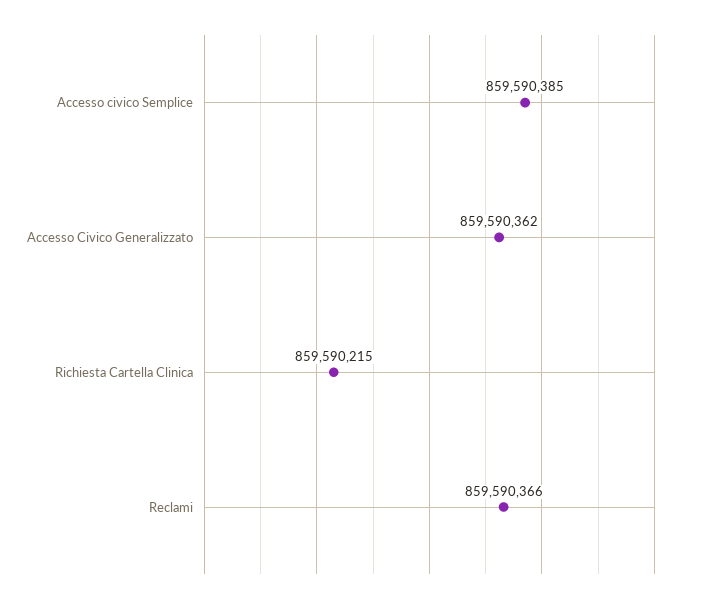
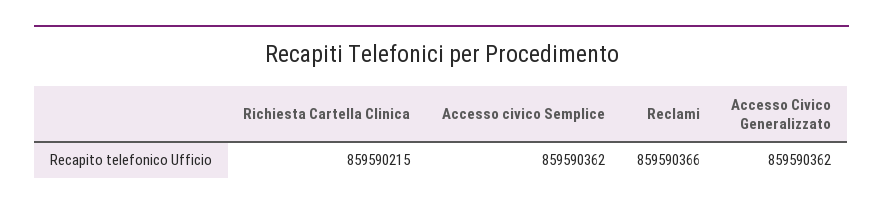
Accesso civico Semplice: 859590385 -> 859590362

